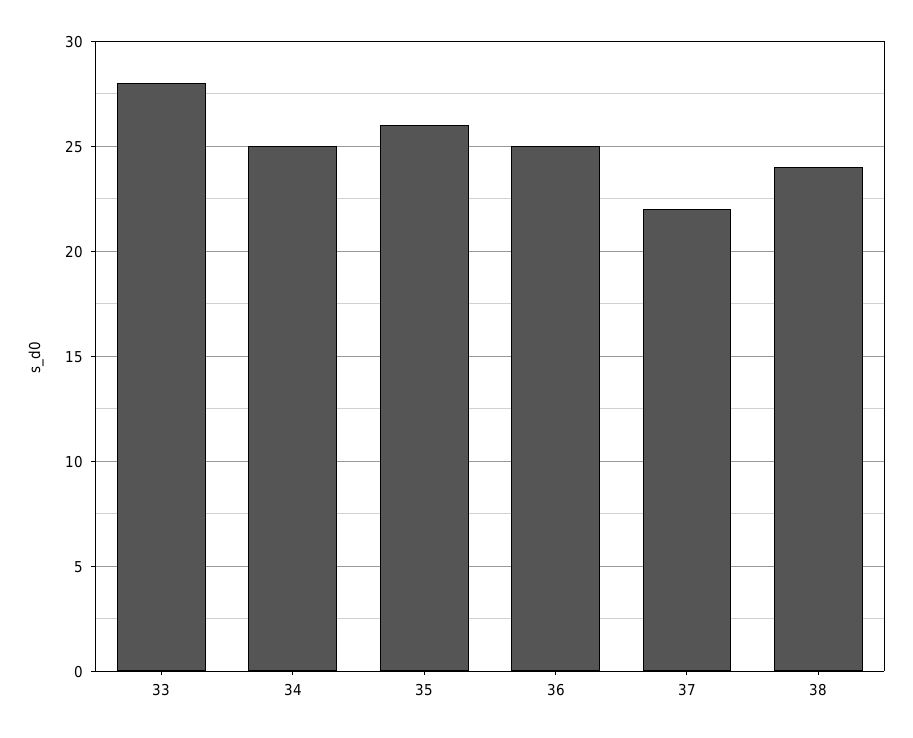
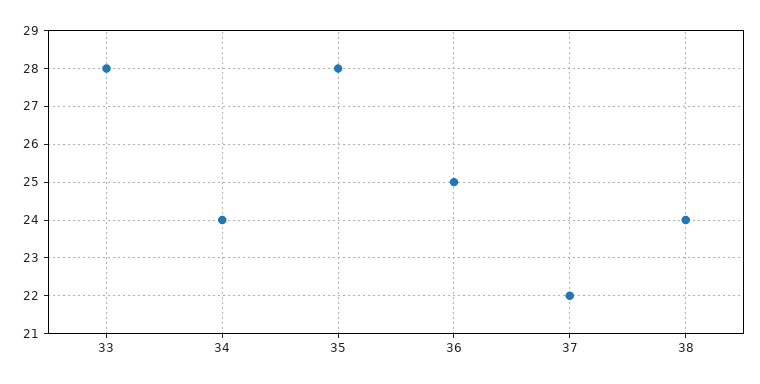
34: 25 -> 24
35: 26 -> 28

